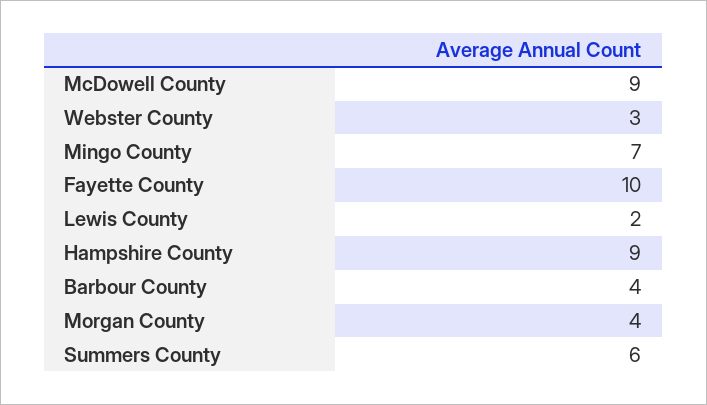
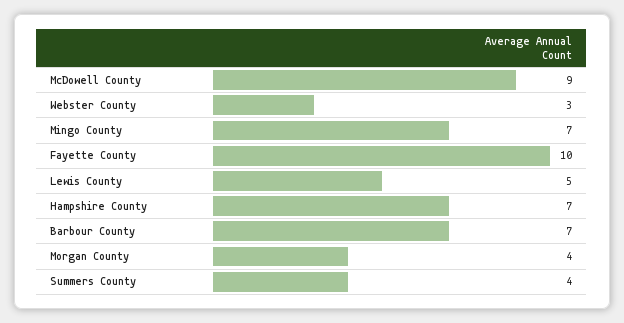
Lewis County: 2 -> 5
Hampshire County: 9 -> 7
Barbour County: 4 -> 7
Summers County: 6 -> 4

